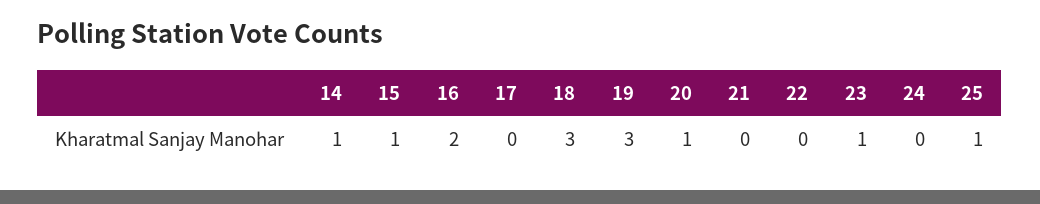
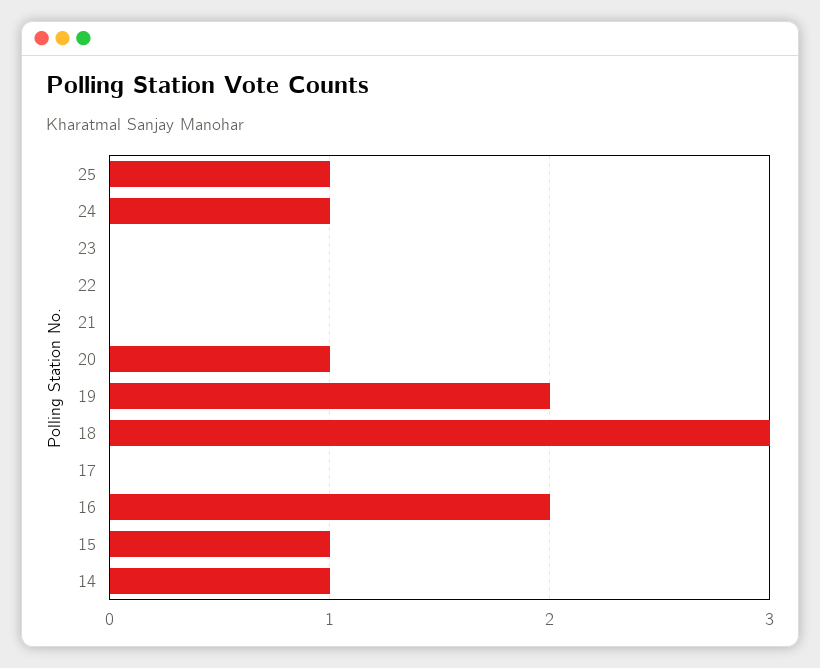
19: 3 -> 2
23: 1 -> 0
24: 0 -> 1

